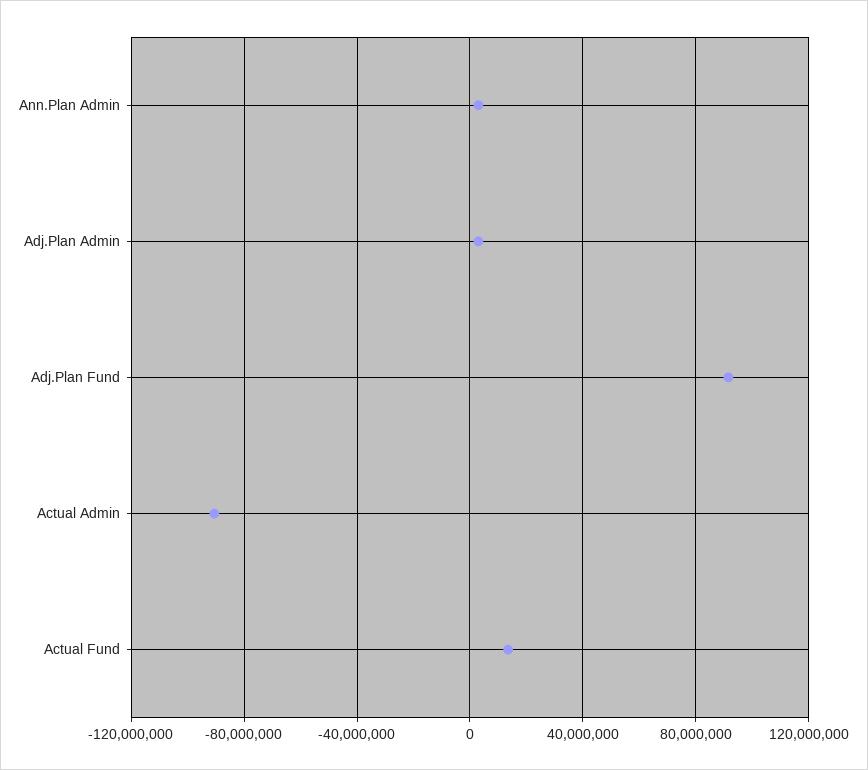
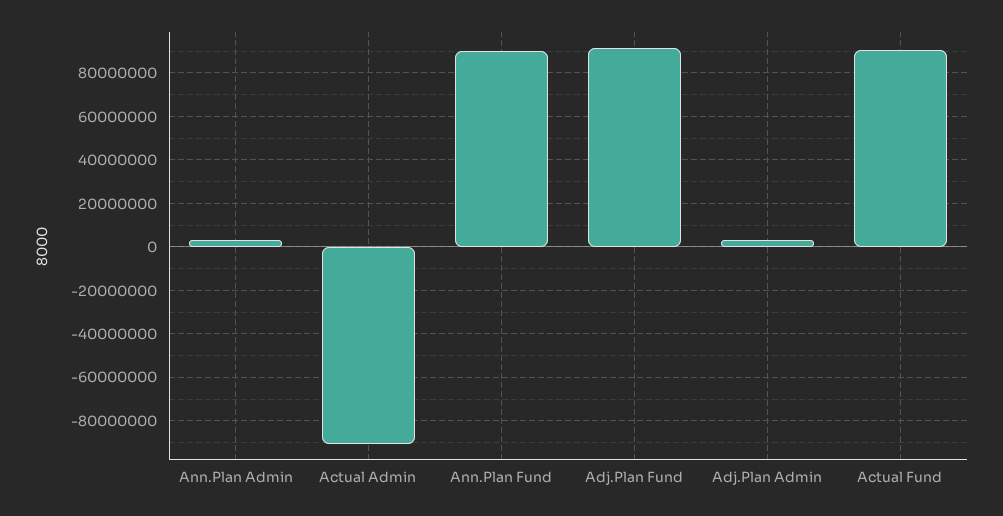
Actual Fund: 15000000 -> 90000000
Ann.Plan Fund: none -> 90000000

